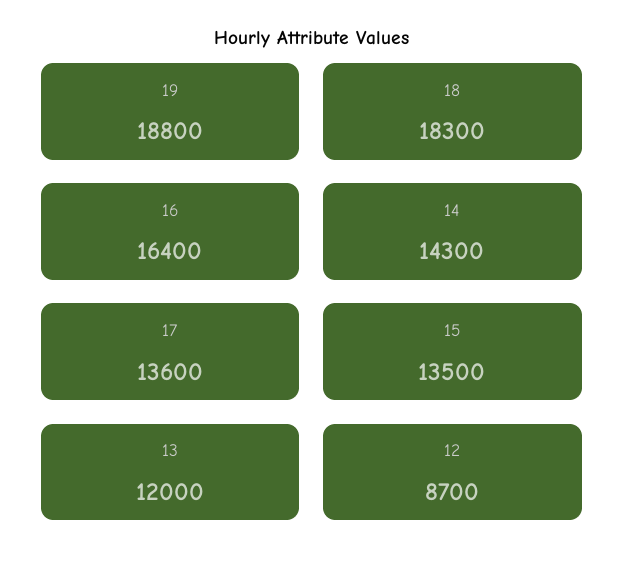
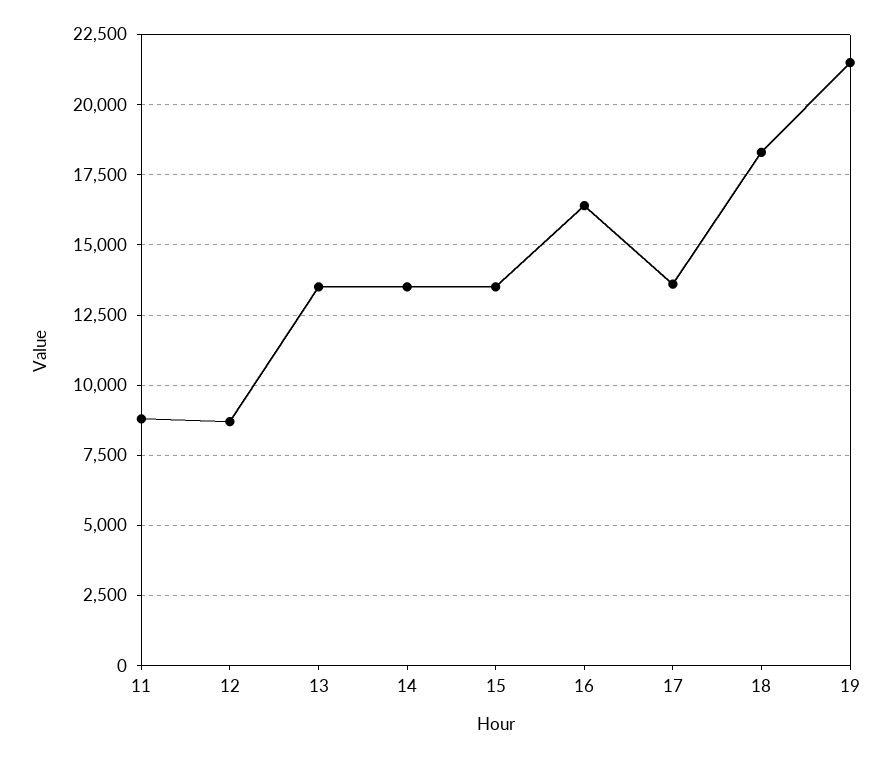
19: 18800 -> 21500
14: 14300 -> 13500
13: 12000 -> 13500
11: none -> 8750

